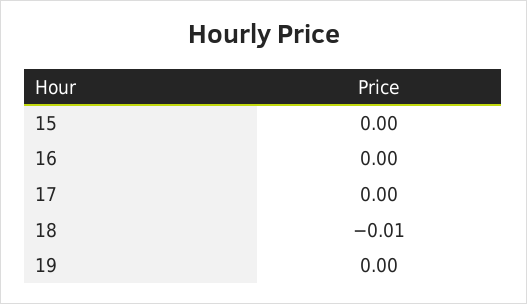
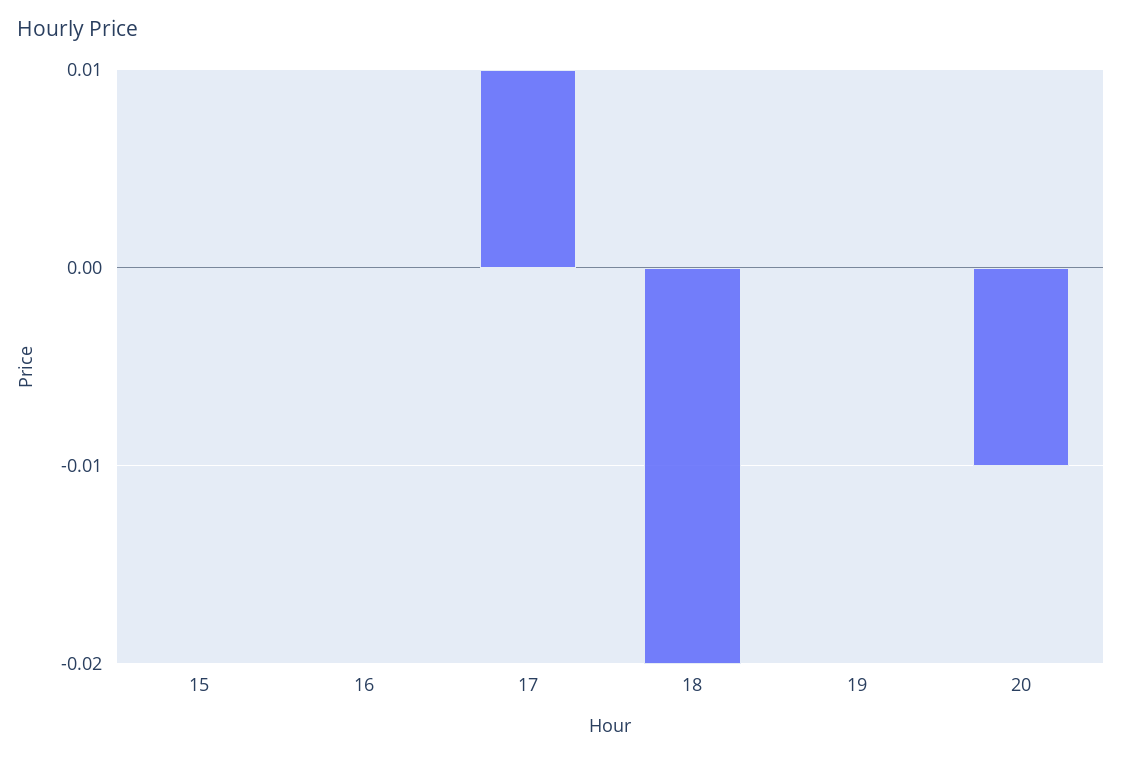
17: 0 -> 0.01
18: -0.01 -> -0.02
20: none -> -0.01

